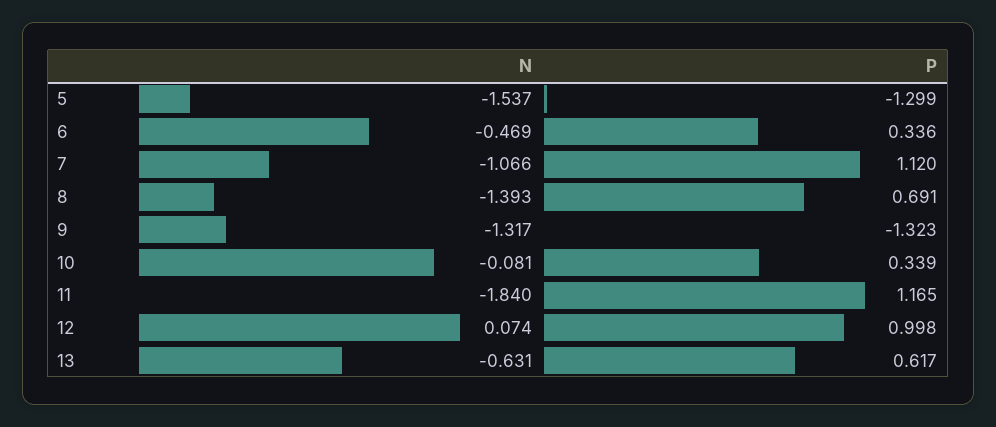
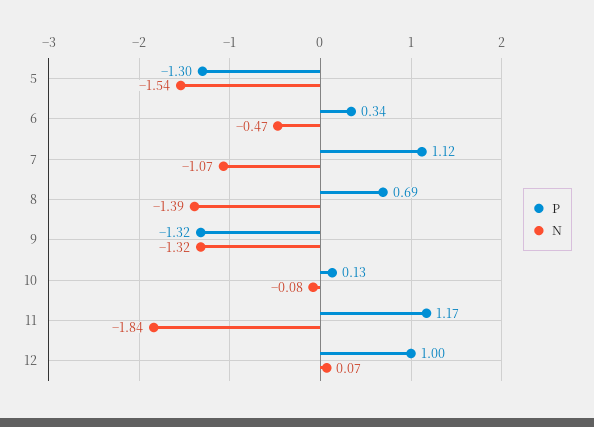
P, 10: 0.339 -> 0.13
N, 13: -0.631 -> none
P, 13: 0.617 -> none

